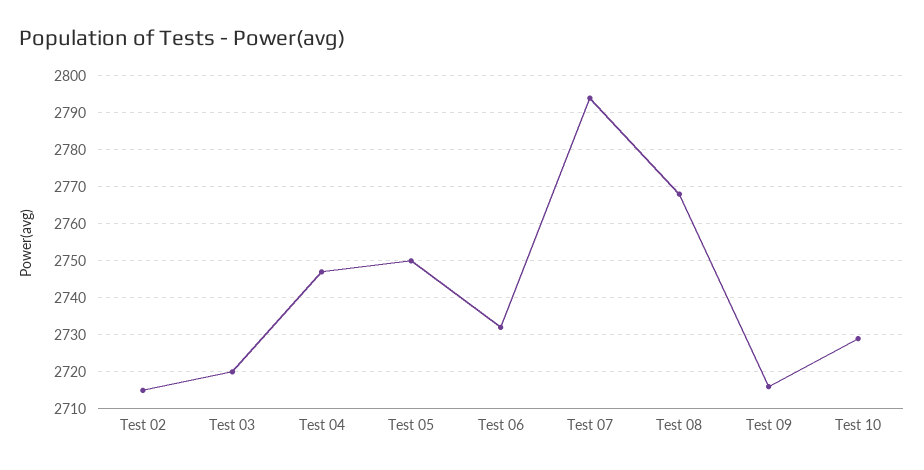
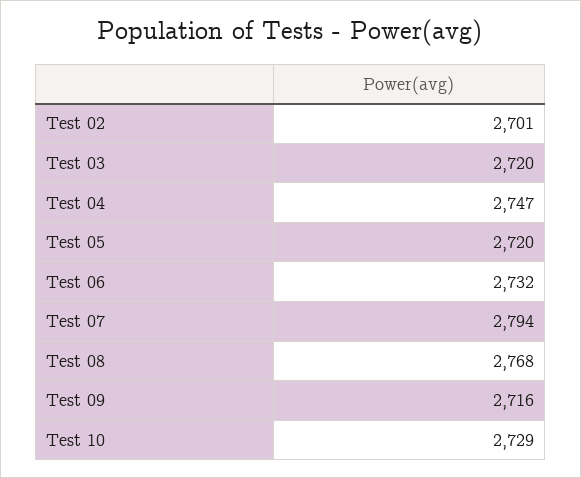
Test 02: 2715 -> 2701
Test 05: 2750 -> 2720

